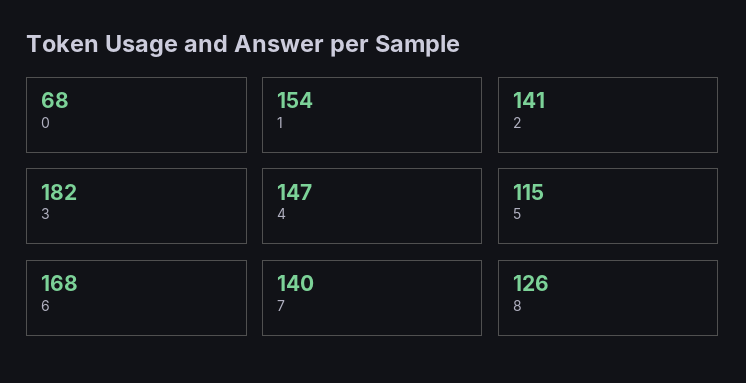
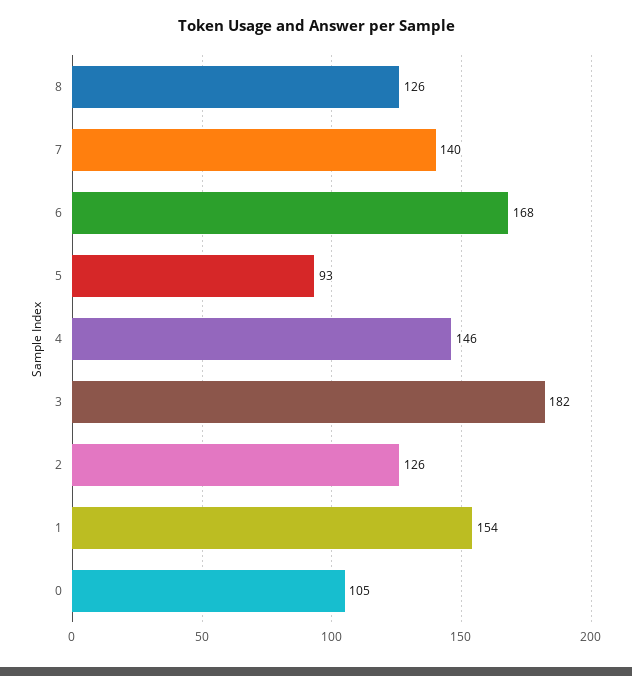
0: 68 -> 105
2: 141 -> 126
4: 147 -> 146
5: 115 -> 93

